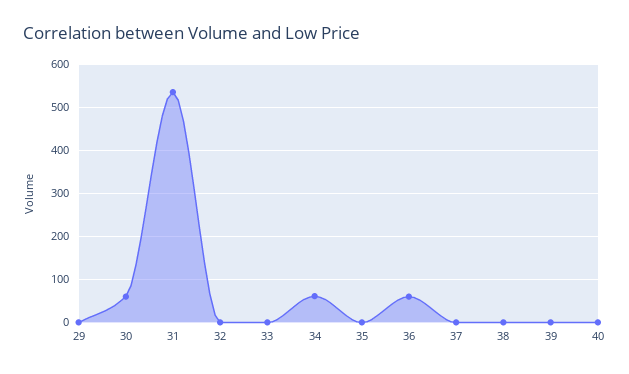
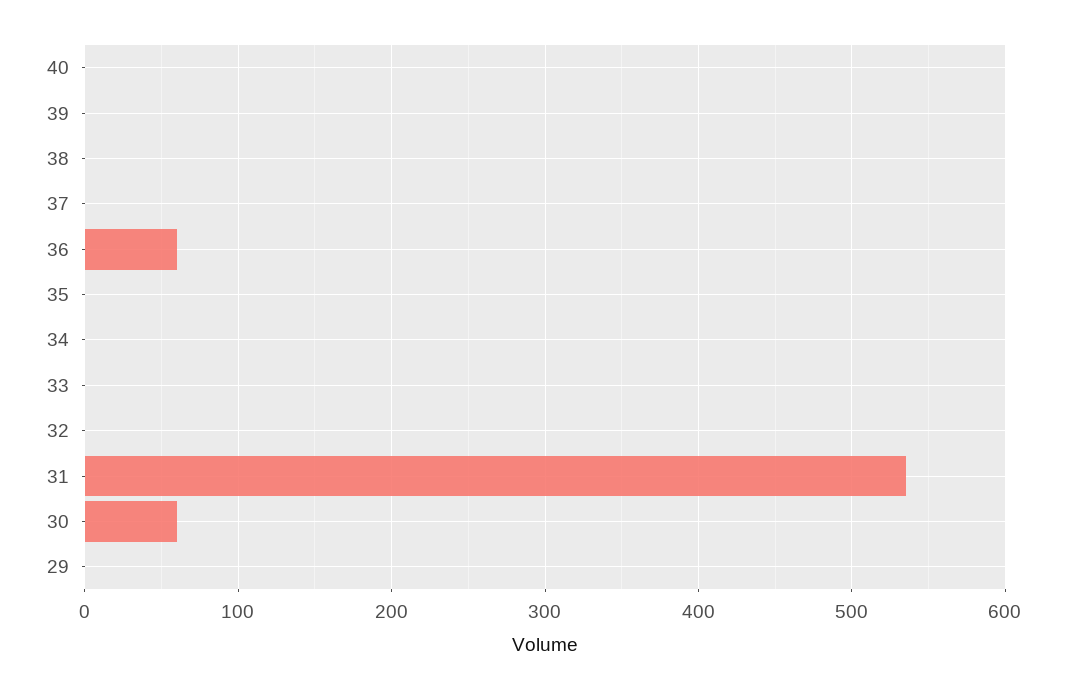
34: 60 -> 0

